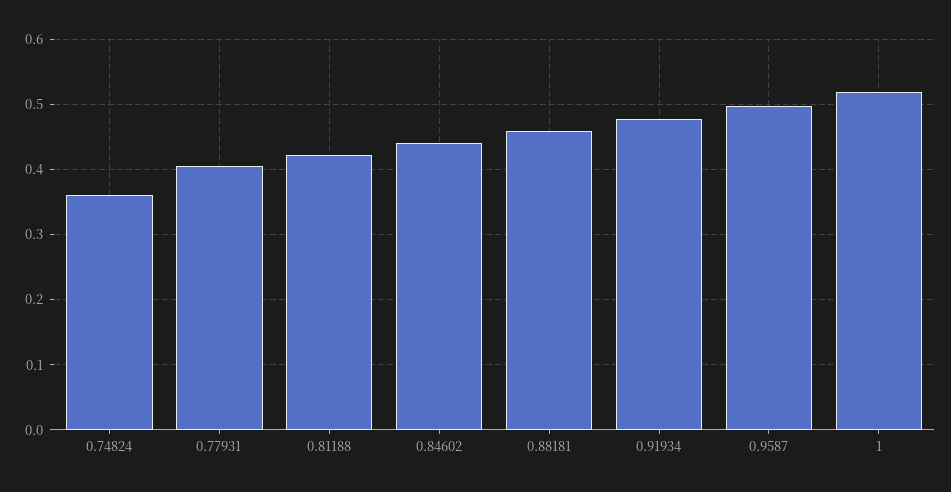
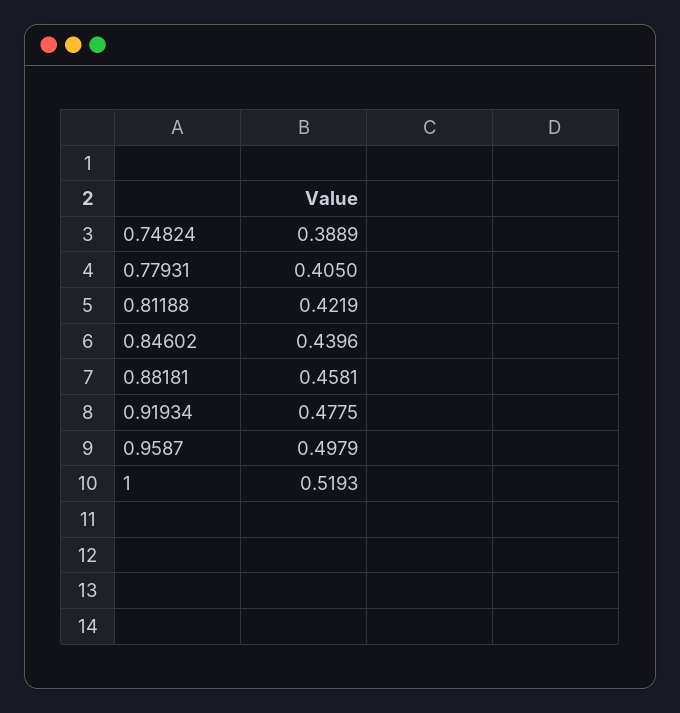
0.74824: 0.36 -> 0.3889

